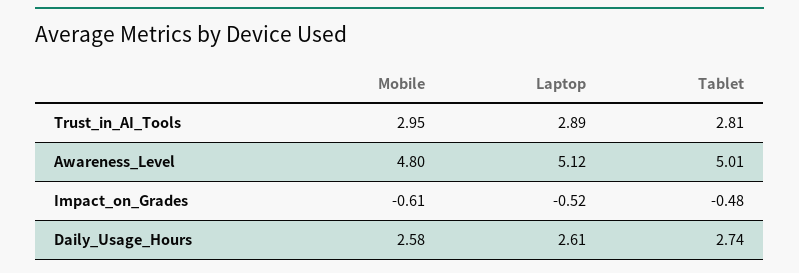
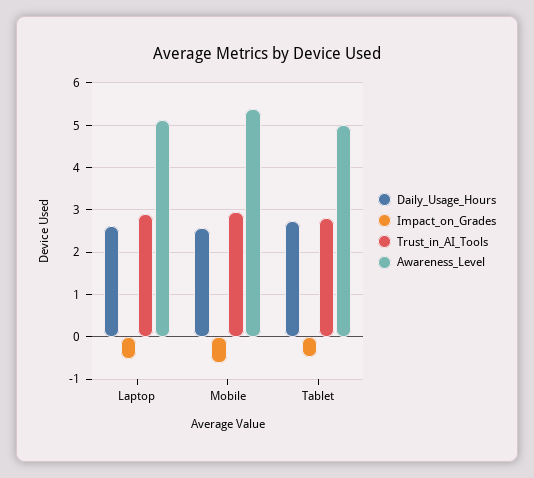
Awareness_Level, Mobile: 4.8 -> 5.4

